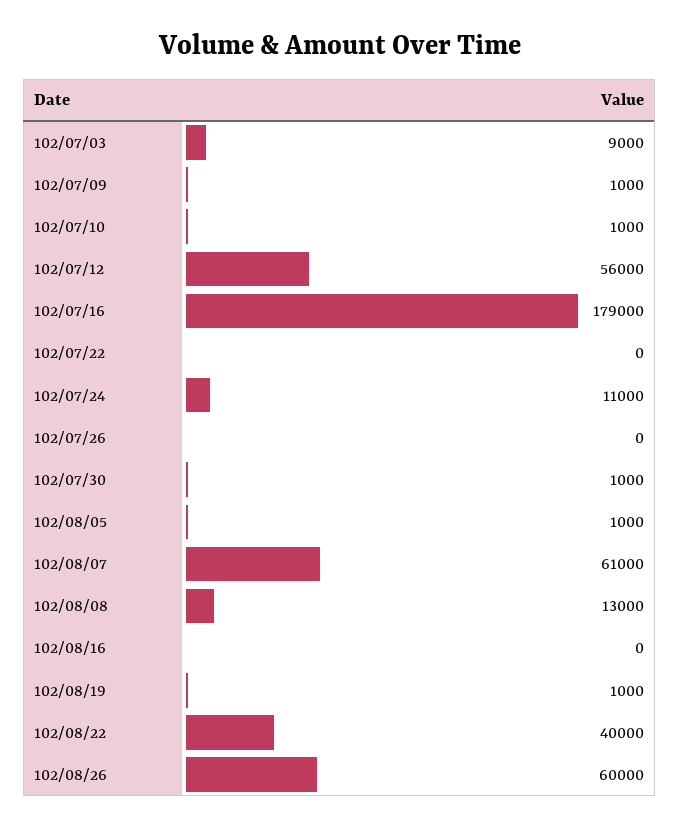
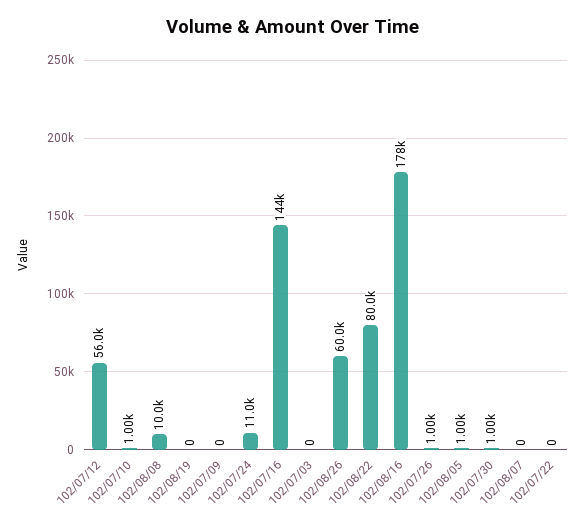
102/07/03: 9000 -> 0
102/07/09: 1000 -> 0
102/07/16: 179000 -> 144000
102/07/26: 0 -> 1000
102/08/07: 61000 -> 0
102/08/08: 13000 -> 10000
102/08/16: 0 -> 178000
102/08/19: 1000 -> 0
102/08/22: 40000 -> 80000

